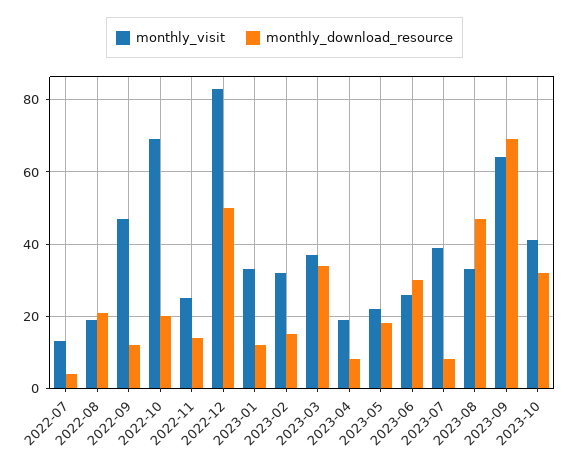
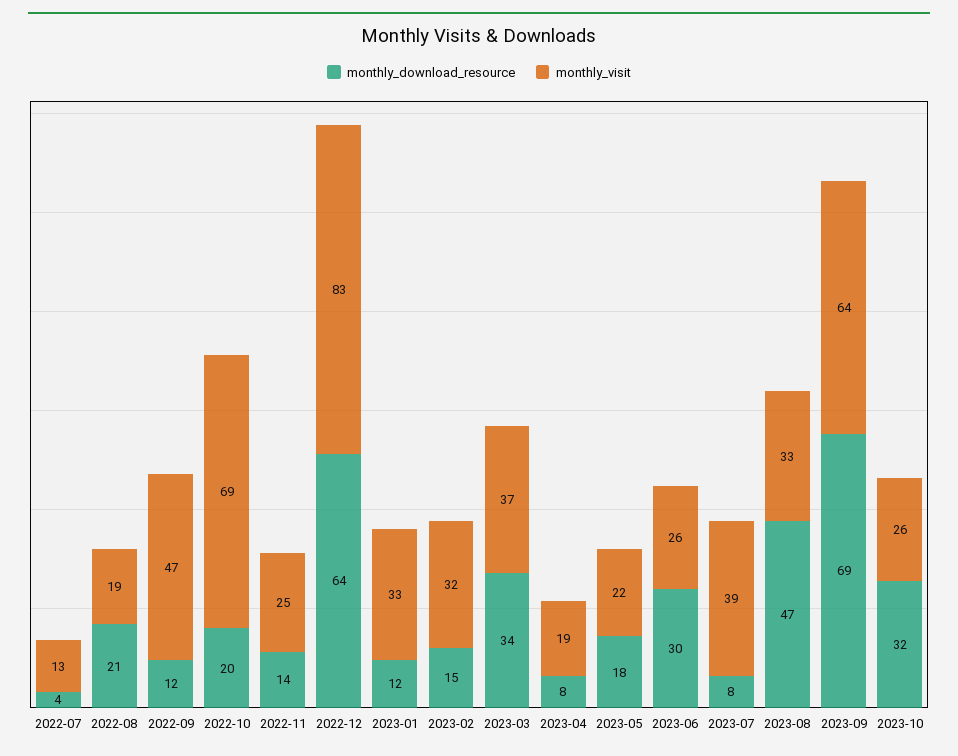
monthly_download_resource, 2022-12: 50 -> 64
monthly_visit, 2023-10: 40 -> 26

